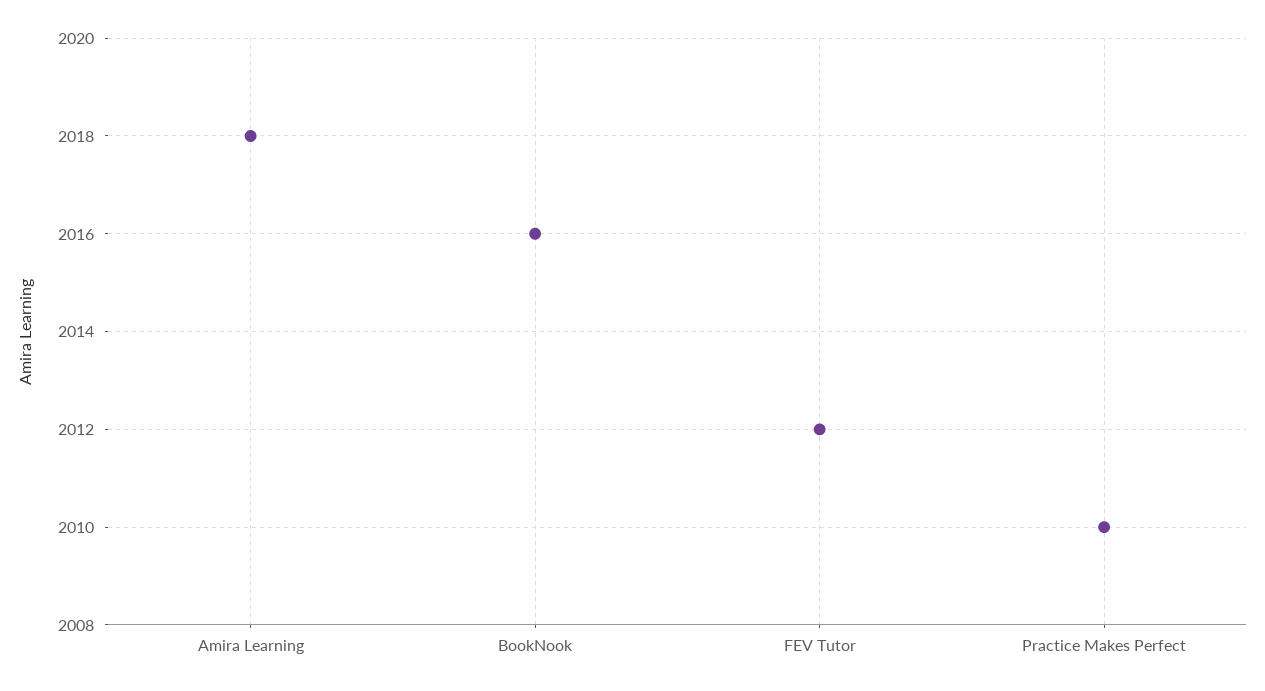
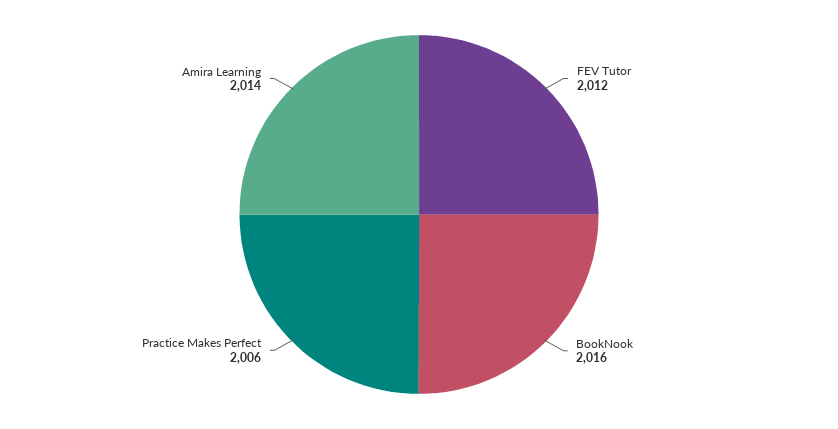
Amira Learning: 2018 -> 2014
Practice Makes Perfect: 2010 -> 2006

